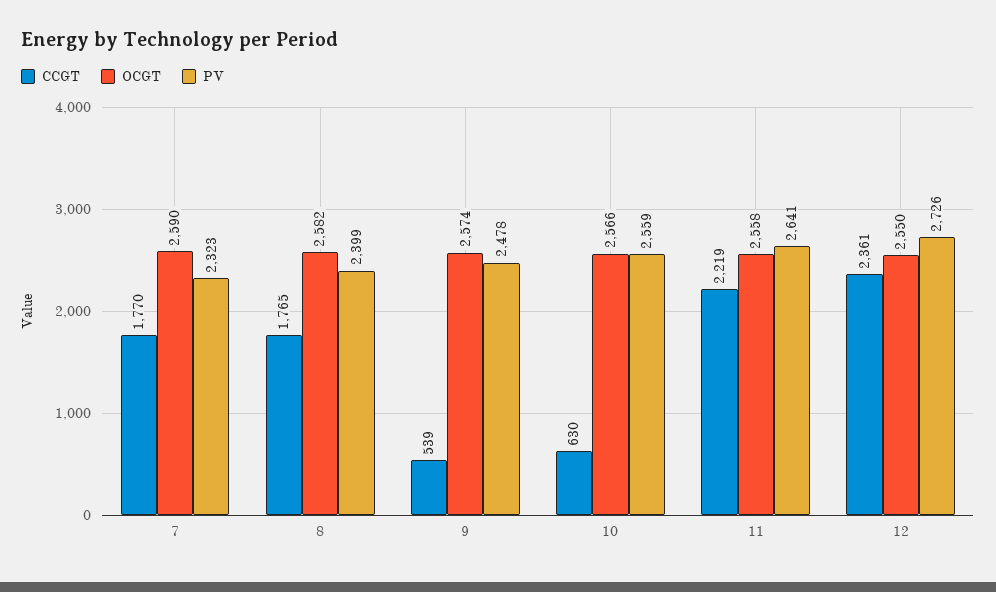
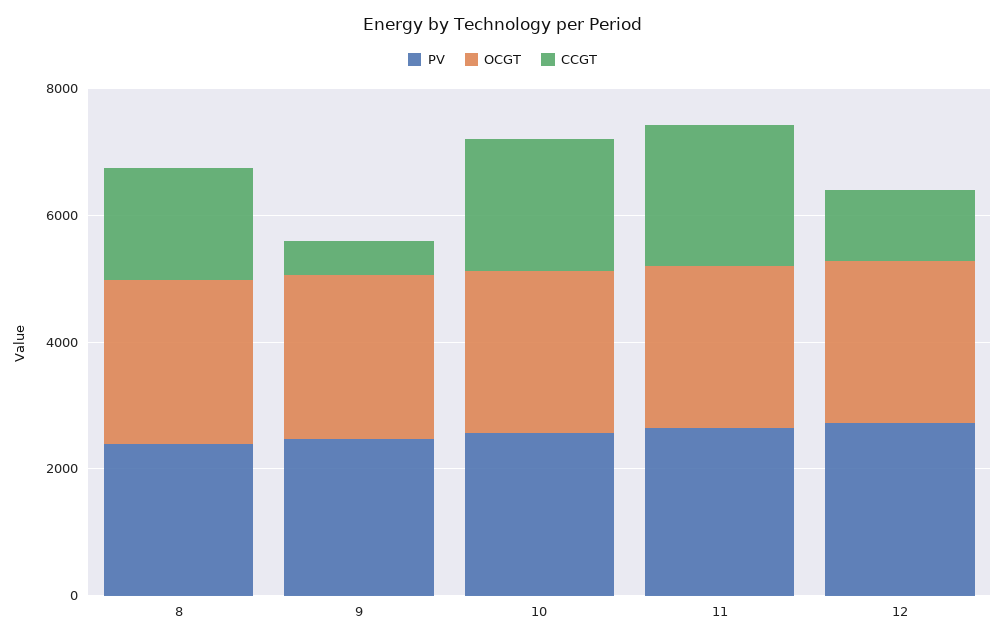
CCGT, 7: 1770 -> none
OCGT, 7: 2590 -> none
PV, 7: 2323 -> none
CCGT, 10: 630 -> 2000
CCGT, 12: 2361 -> 1000

